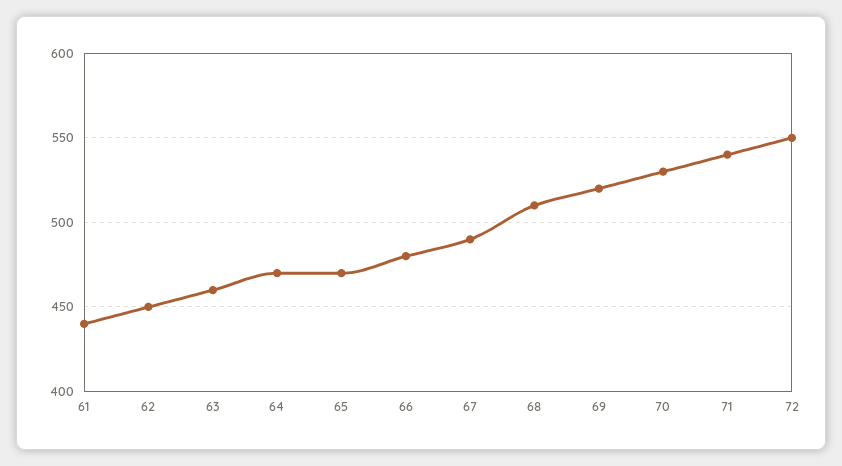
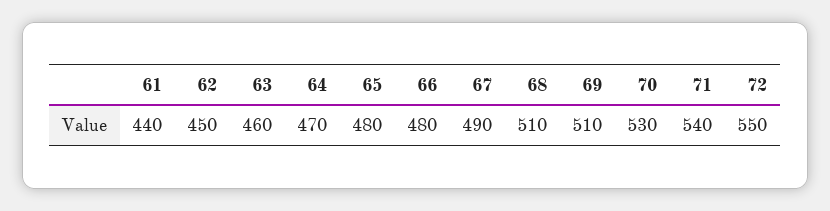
65: 470 -> 480
69: 520 -> 510

